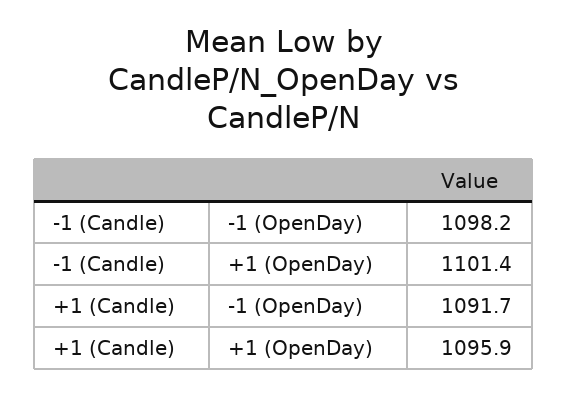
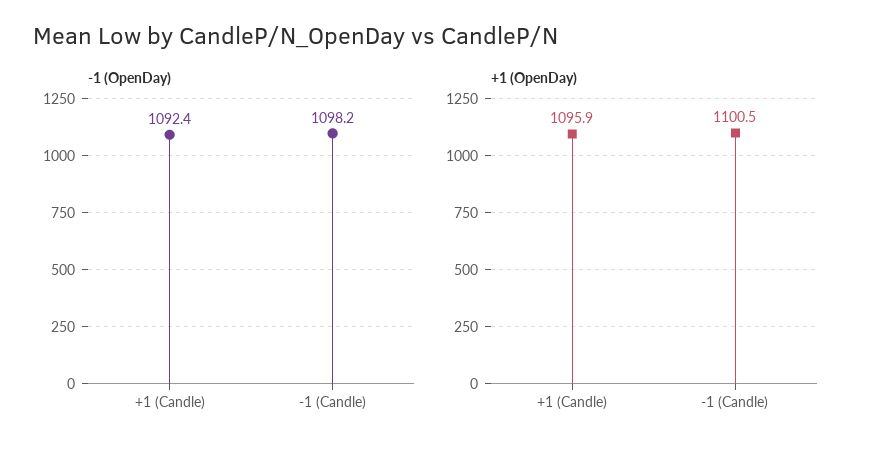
+1 (OpenDay), -1 (Candle): 1101.4 -> 1100.5
-1 (OpenDay), +1 (Candle): 1091.7 -> 1092.4

